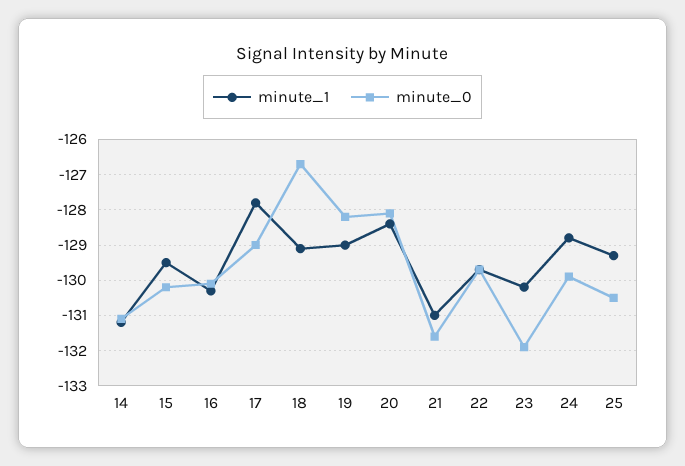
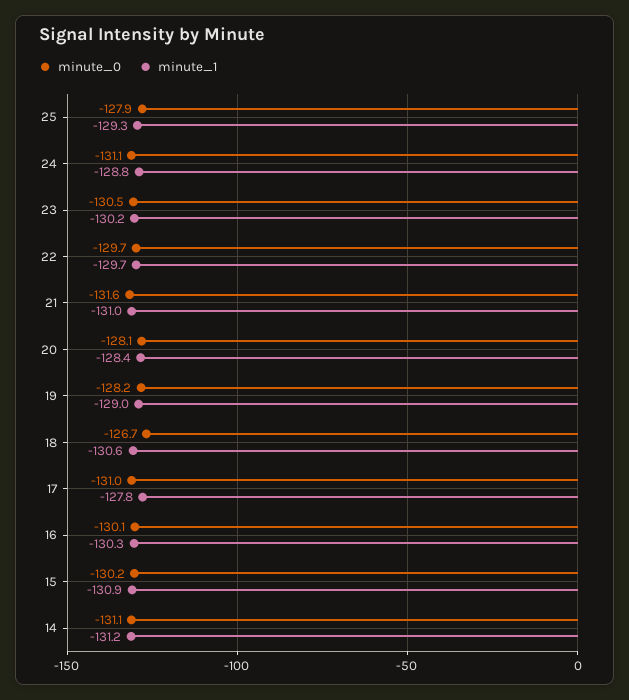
minute_1, 15: -129.5 -> -130.9
minute_0, 17: -129 -> -131
minute_1, 18: -129 -> -130.6
minute_0, 23: -132 -> -130.5
minute_0, 24: -130 -> -131.1
minute_0, 25: -130.5 -> -127.9

